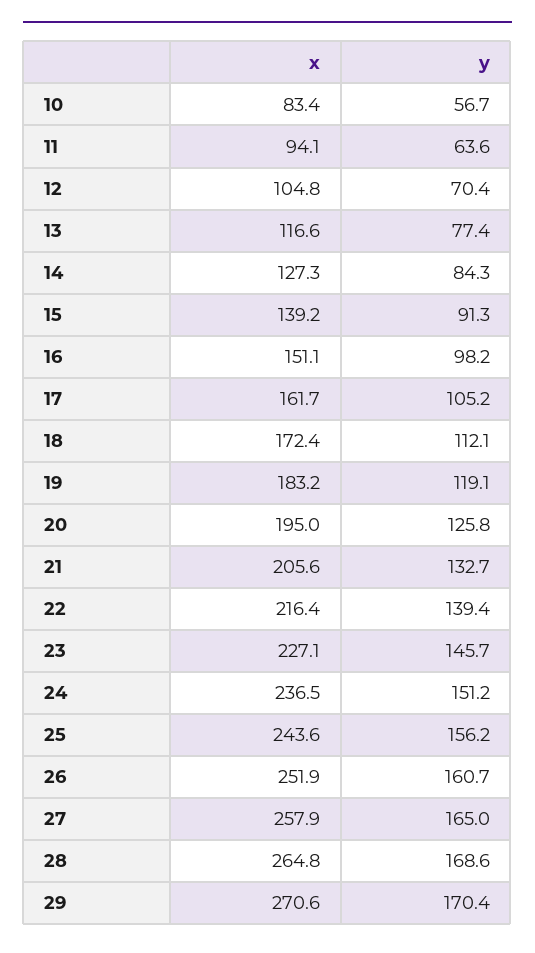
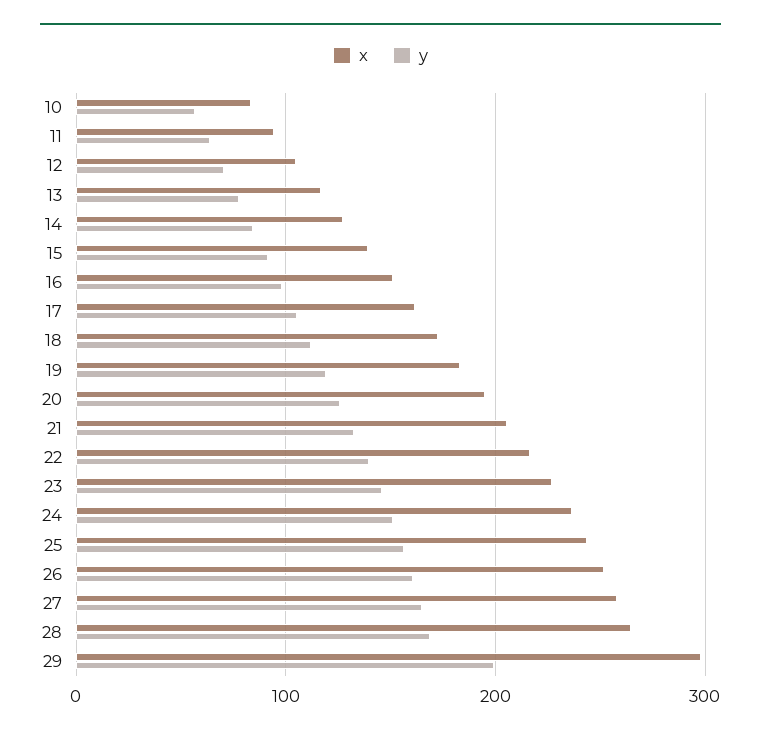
x, 29: 270.6 -> 300
y, 29: 170.4 -> 200

